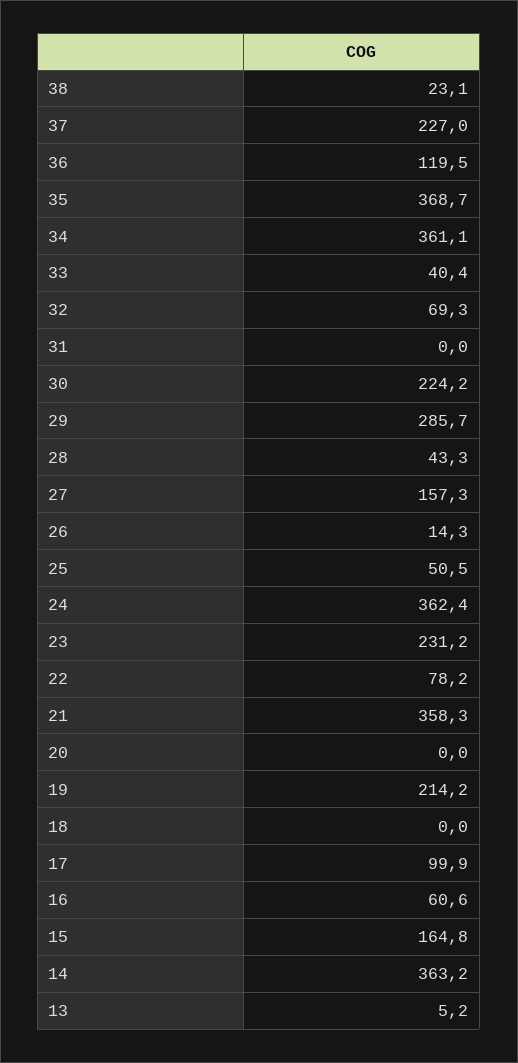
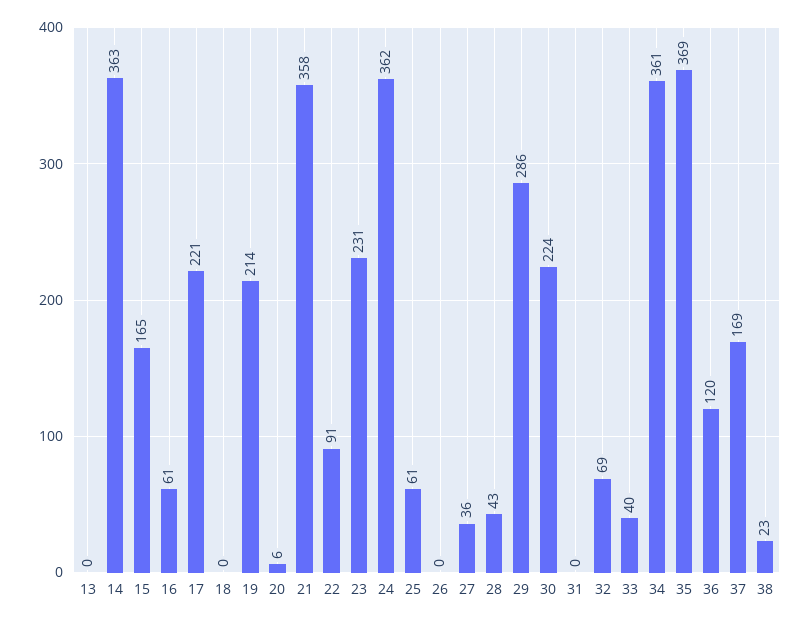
37: 227 -> 169
27: 157.3 -> 36
26: 14.3 -> 0
25: 50.5 -> 61
22: 78.2 -> 91
20: 0 -> 6
17: 99.9 -> 221
13: 5.2 -> 0

